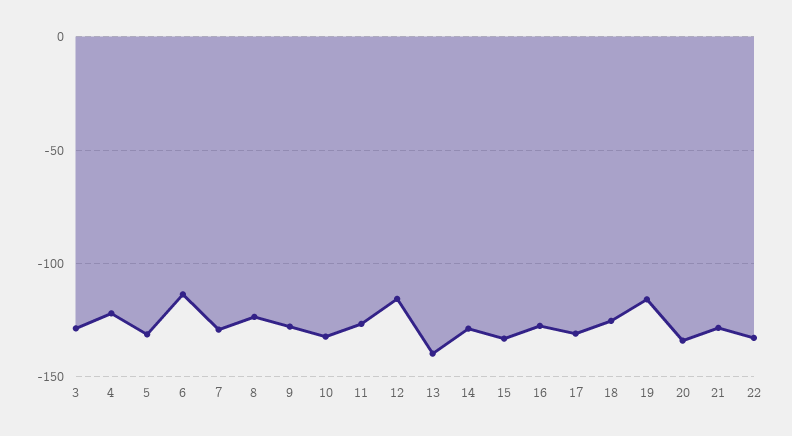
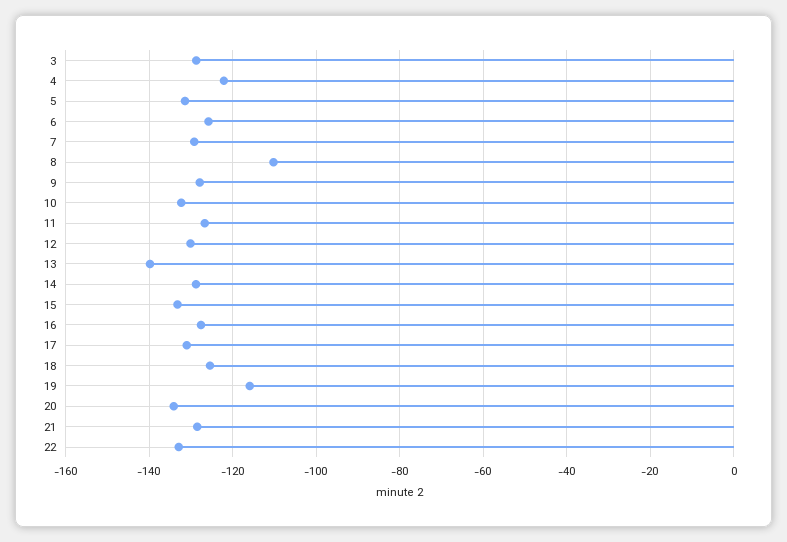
6: -115 -> -126
8: -125 -> -110
12: -115 -> -130

